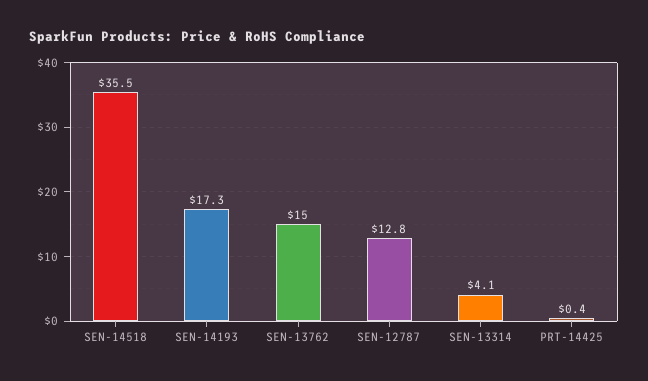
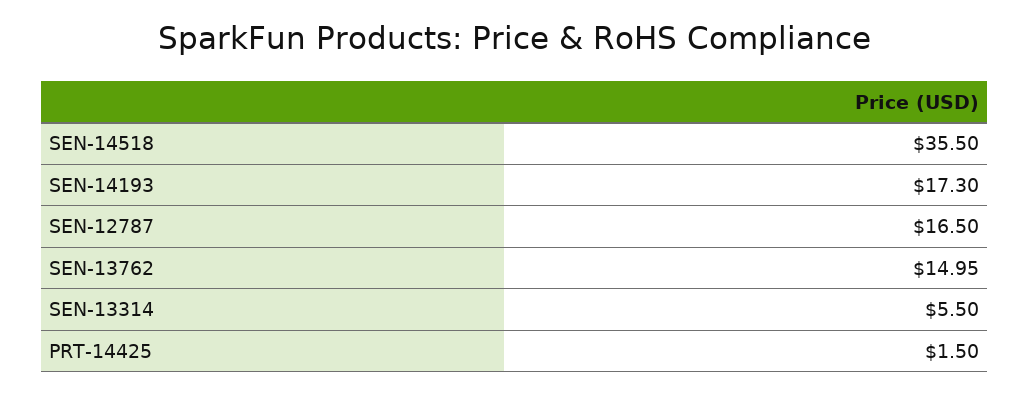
SEN-12787: 12.8 -> 16.5
SEN-13314: 4.1 -> 5.5
PRT-14425: 0.4 -> 1.5

